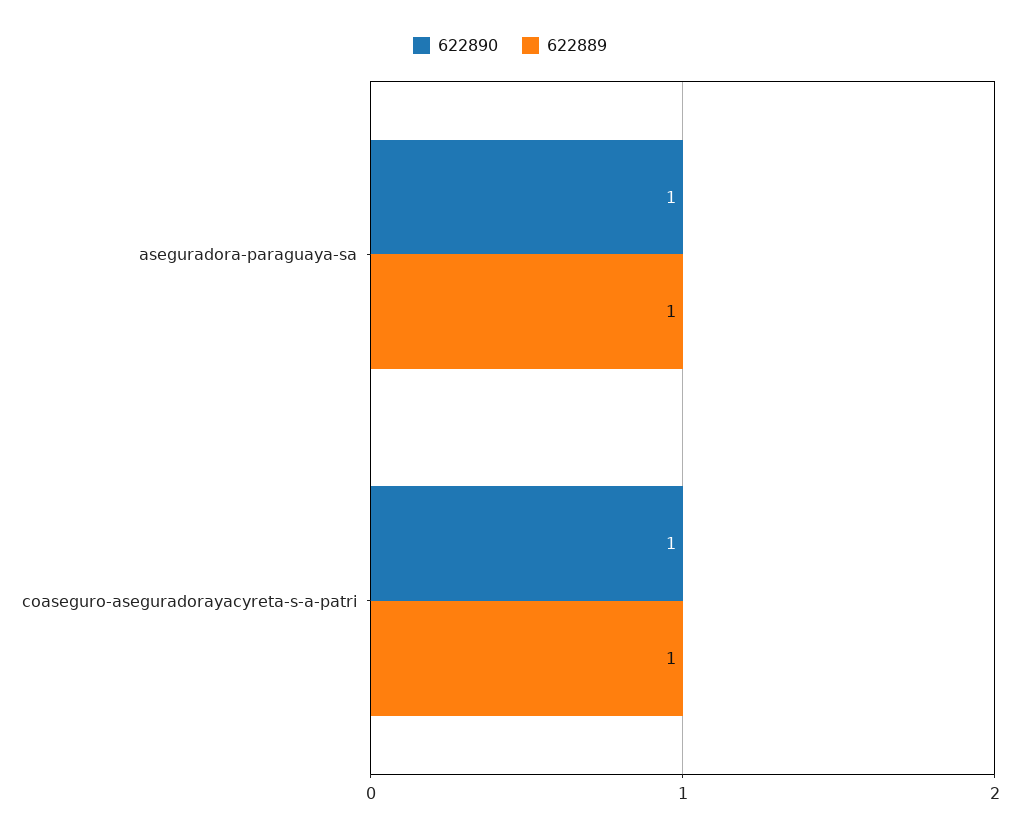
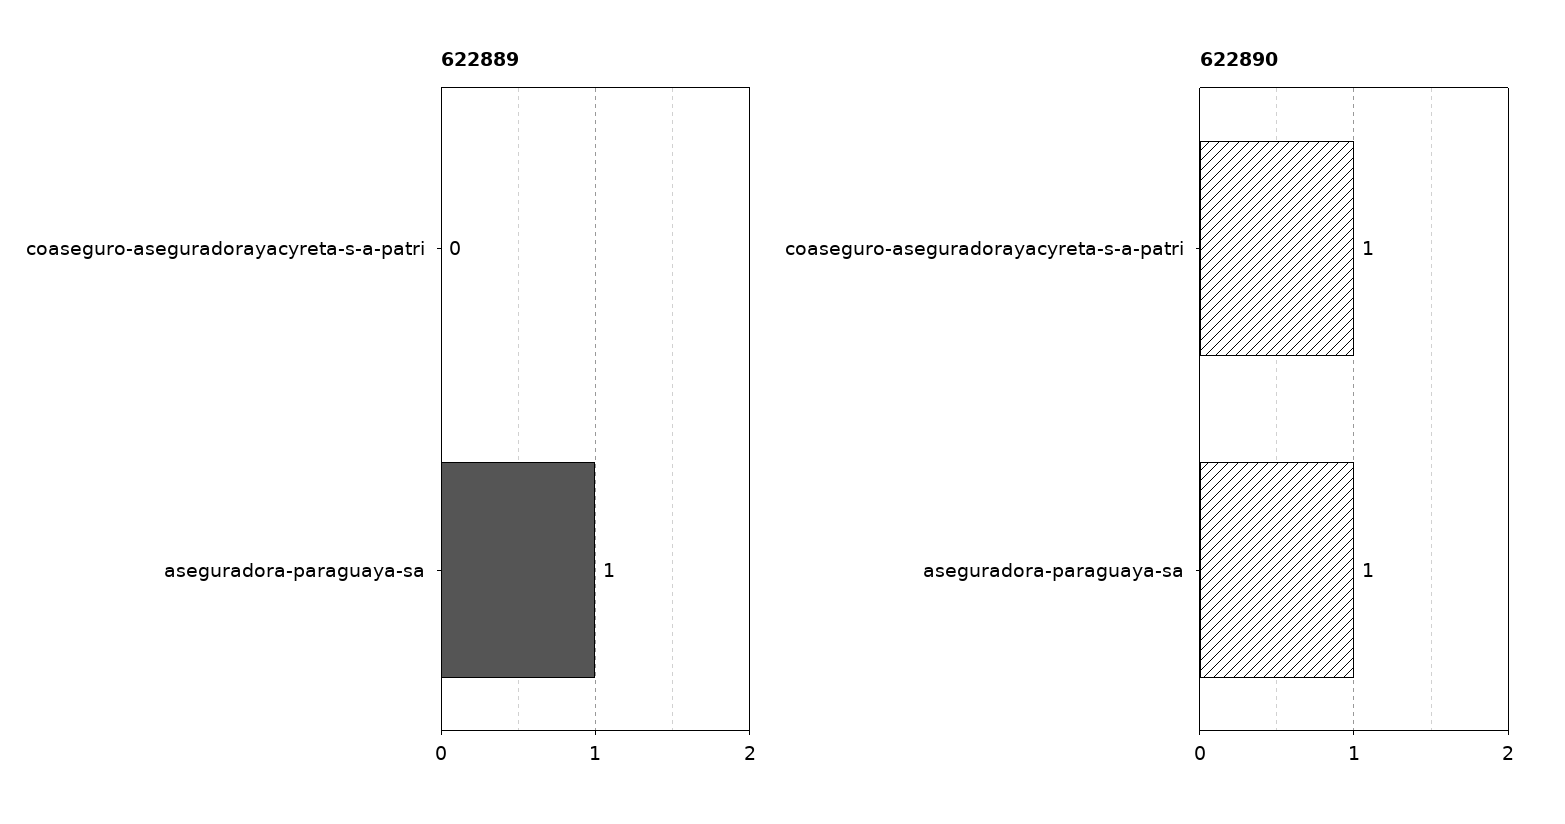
622889, coaseguro-aseguradorayacyreta-s-a-patri: 1 -> 0

